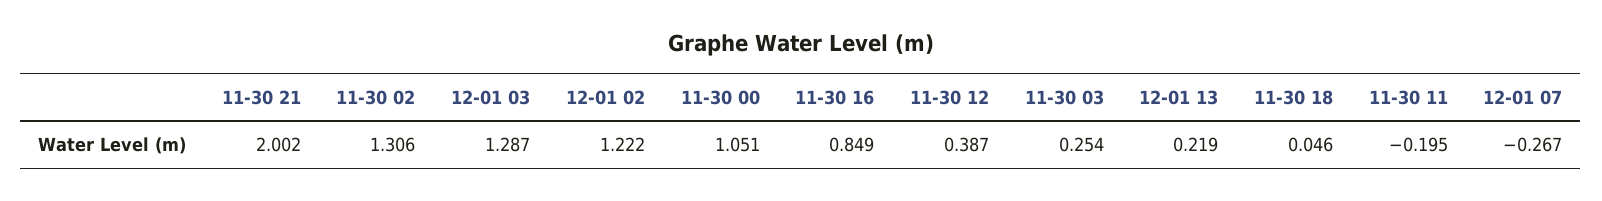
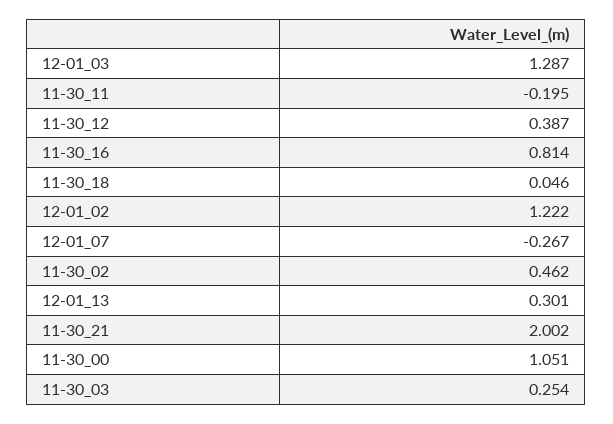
11-30 02: 1.306 -> 0.462
11-30 16: 0.849 -> 0.814
12-01 13: 0.219 -> 0.301

